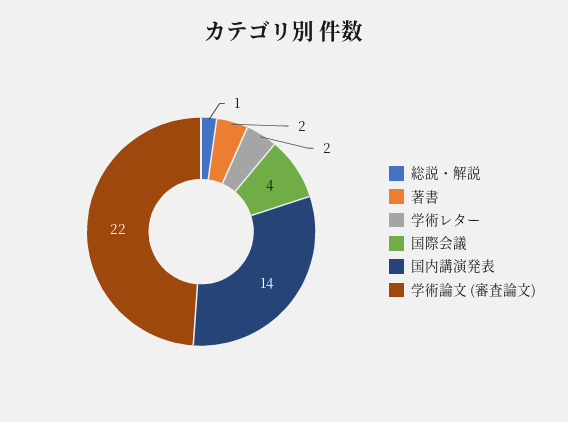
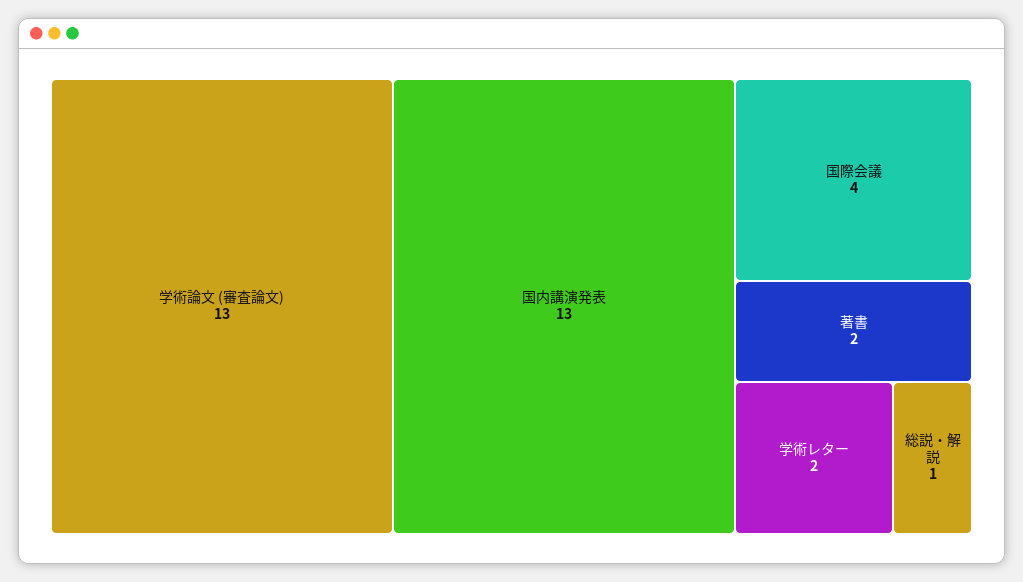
国内講演発表: 14 -> 13
学術論文 (審査論文): 22 -> 13

